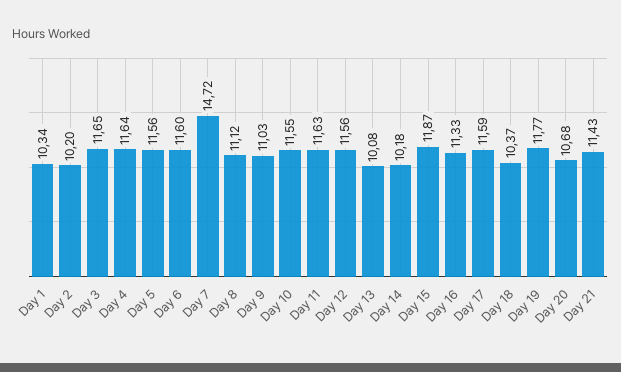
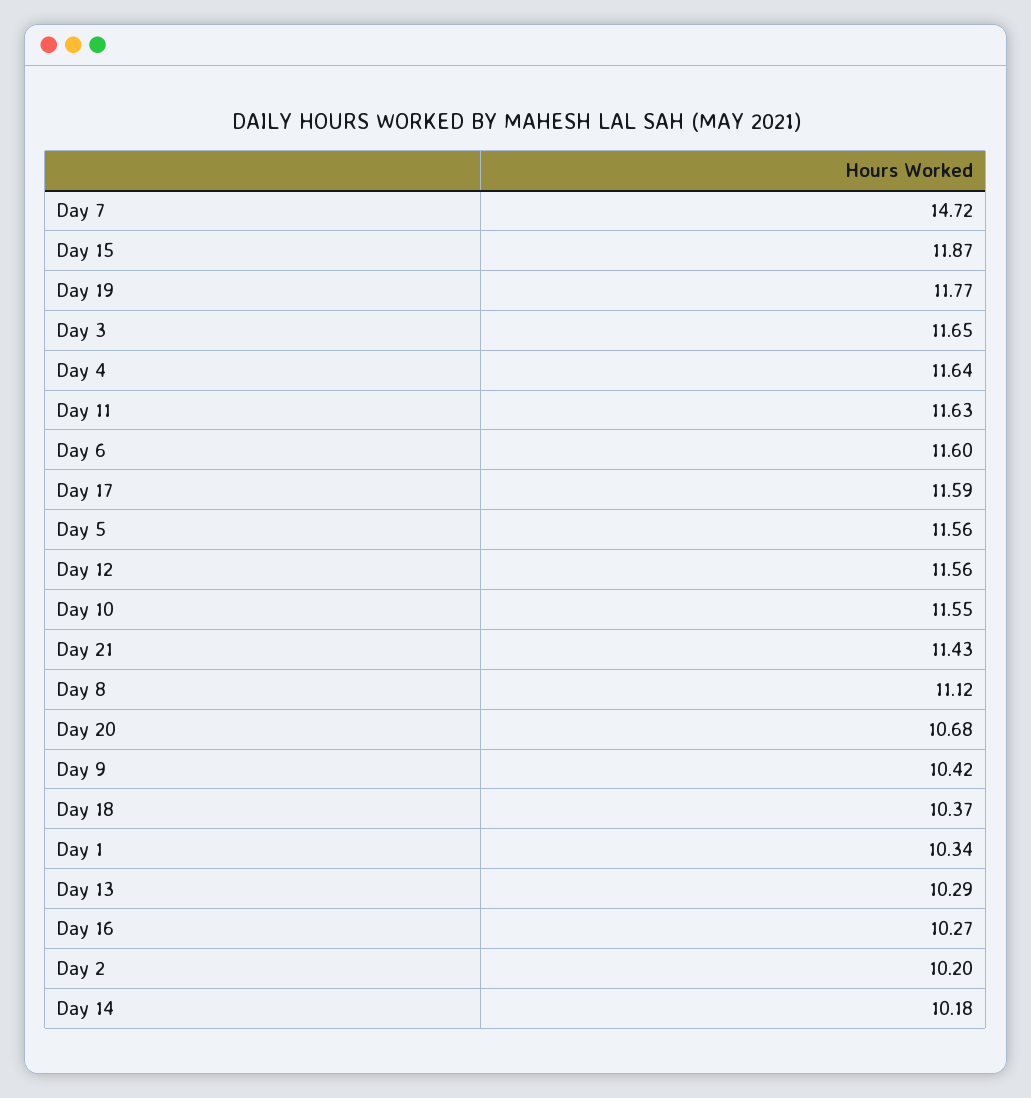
Day 9: 11.03 -> 10.42
Day 13: 10.08 -> 10.29
Day 16: 11.33 -> 10.27

